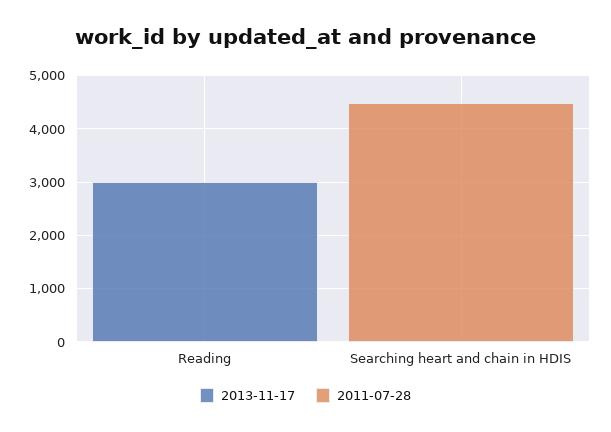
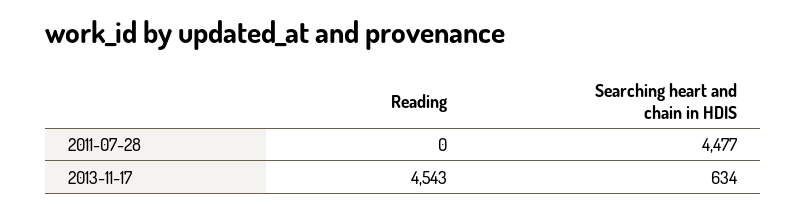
2013-11-17, Reading: 3000 -> 4543
2013-11-17, Searching heart and chain in HDIS: 0 -> 634

